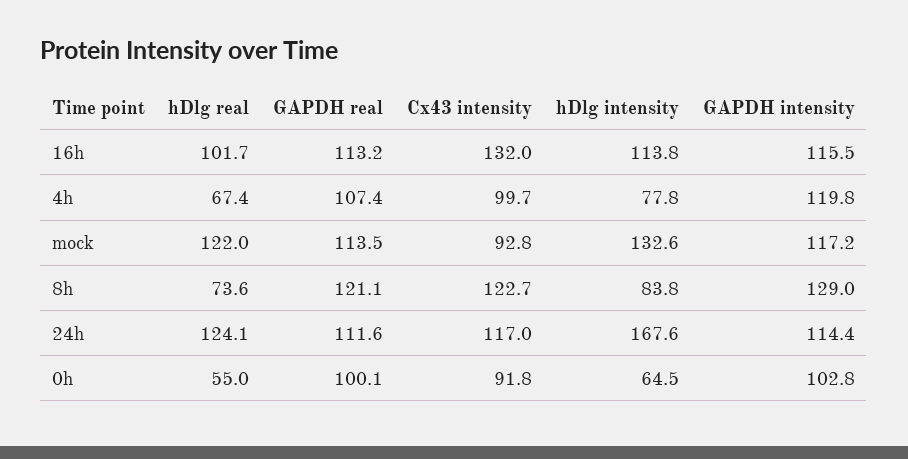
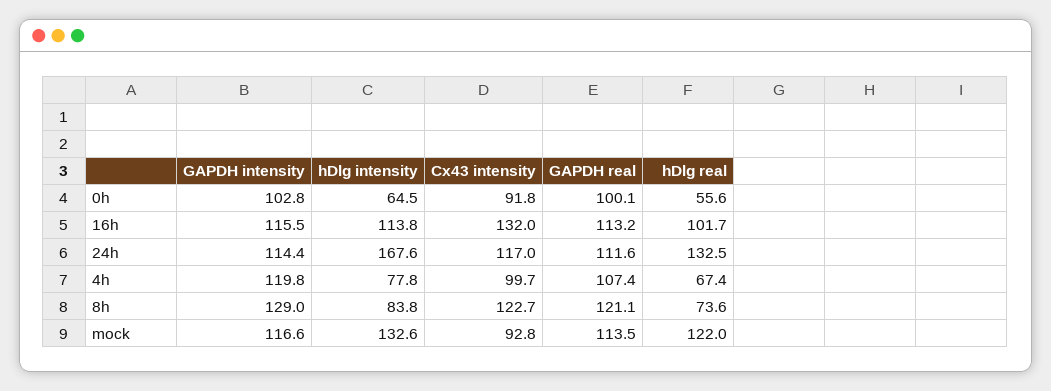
GAPDH intensity, mock: 117.2 -> 116.6
hDlg real, 24h: 124.1 -> 132.5
hDlg real, 0h: 55 -> 55.6

